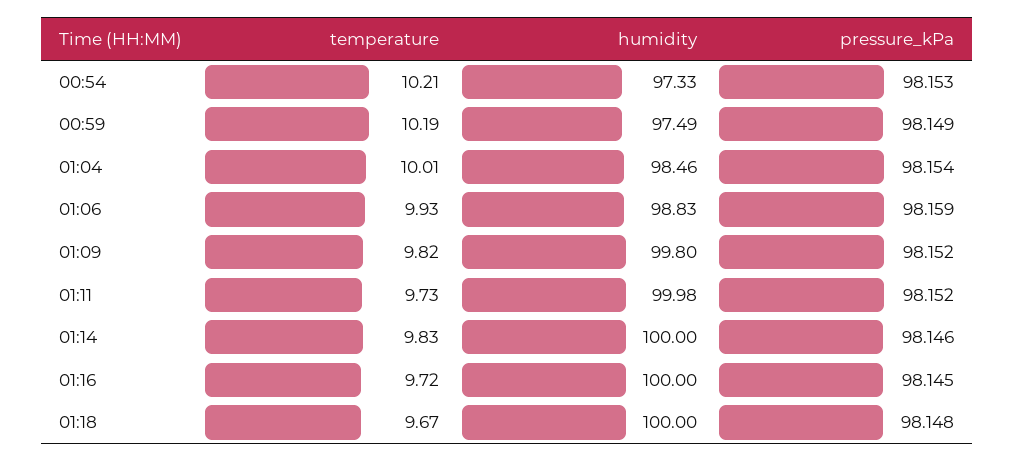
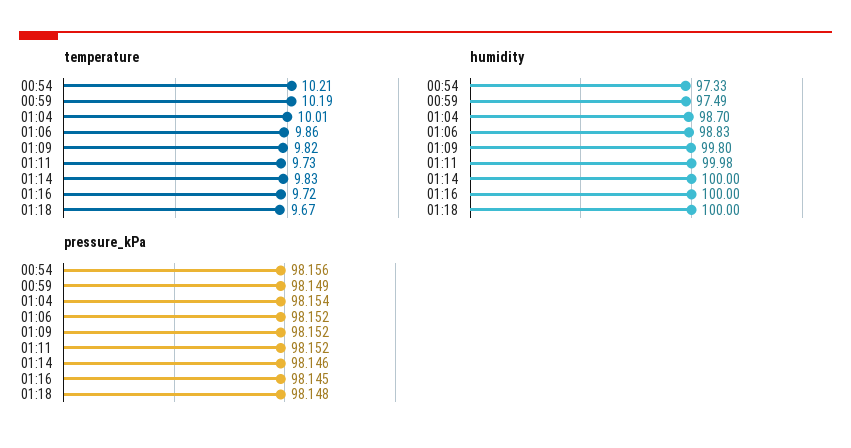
pressure_kPa, 00:54: 98.153 -> 98.156
humidity, 01:04: 98.46 -> 98.7
temperature, 01:06: 9.93 -> 9.86
pressure_kPa, 01:06: 98.159 -> 98.152

